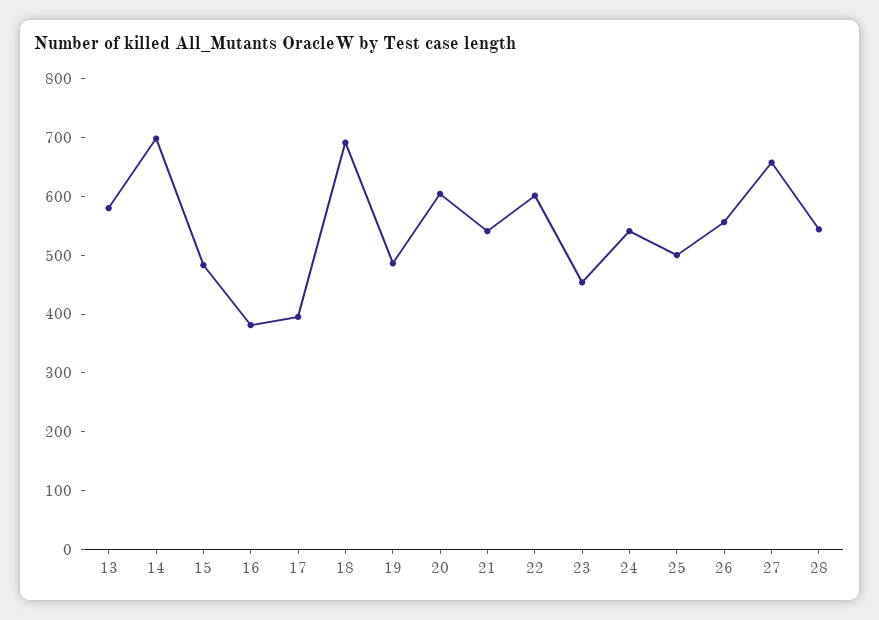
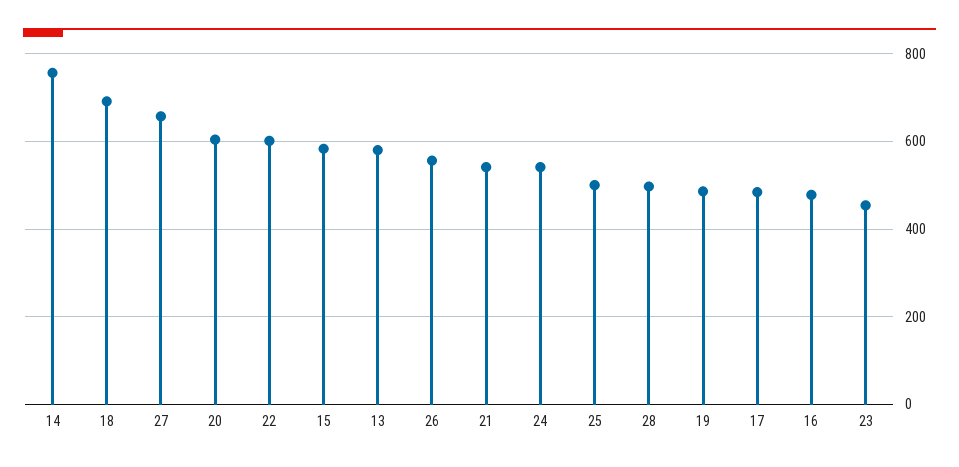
14: 700 -> 760
15: 480 -> 580
16: 380 -> 480
17: 400 -> 480
28: 540 -> 500

